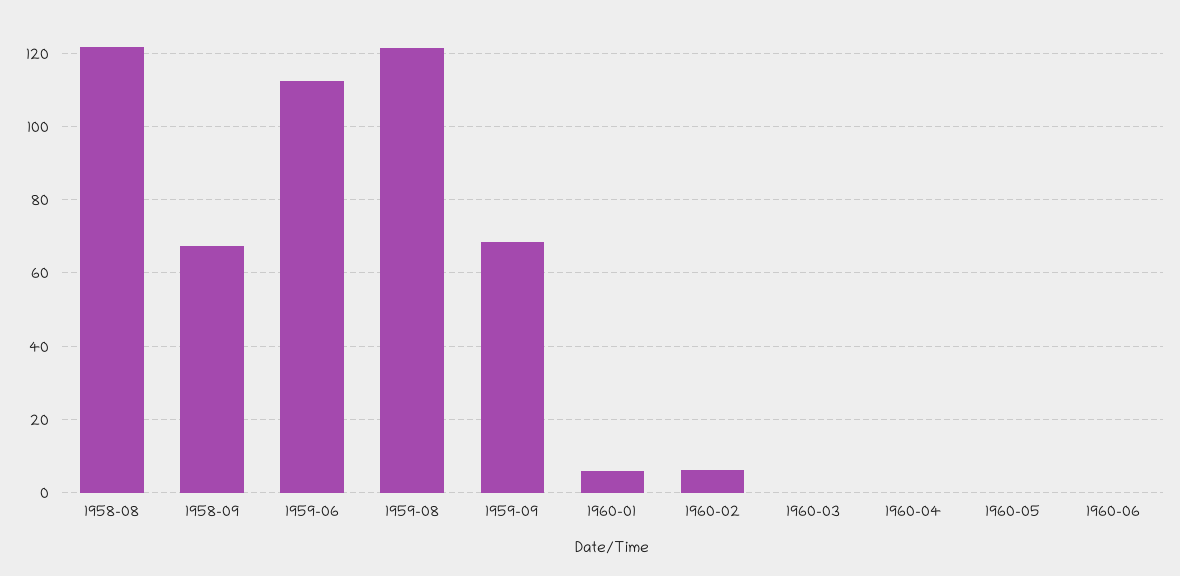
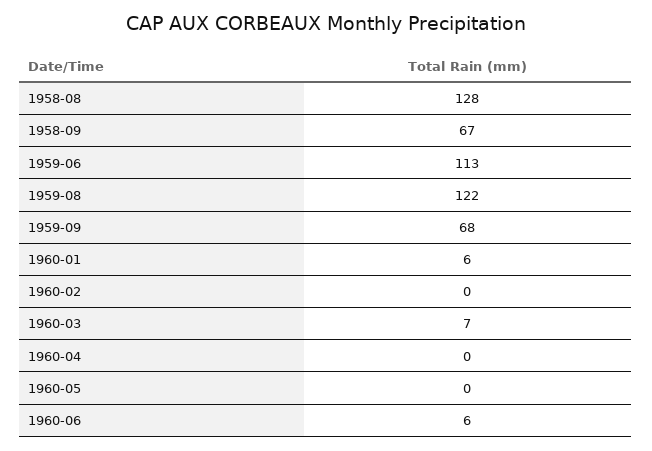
1958-08: 122 -> 128
1960-02: 6 -> 0
1960-03: 0 -> 7
1960-06: 0 -> 6

